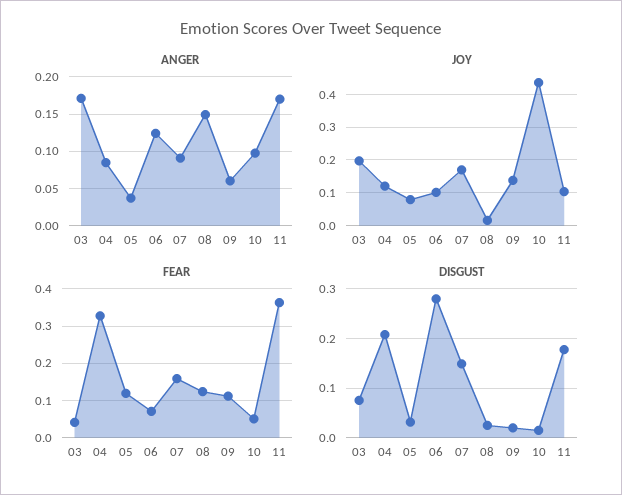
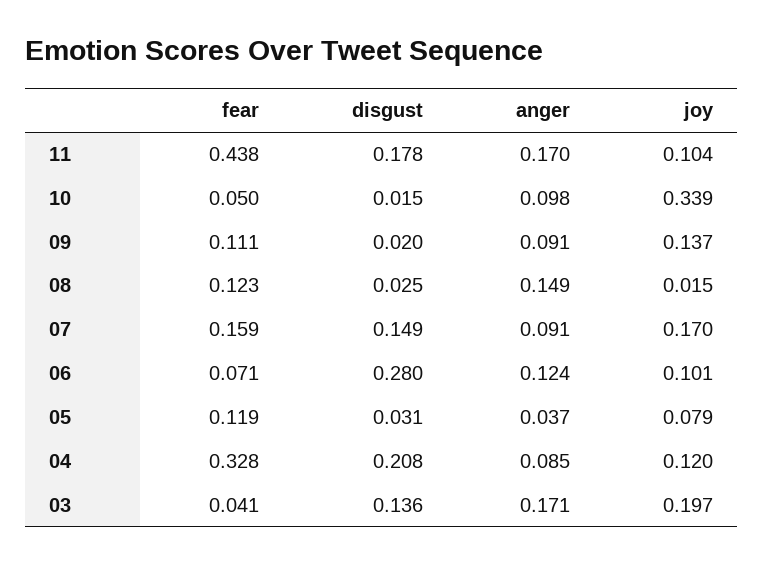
ANGER, 09: 0.06 -> 0.091
JOY, 10: 0.44 -> 0.339
FEAR, 11: 0.36 -> 0.438
DISGUST, 03: 0.08 -> 0.136

